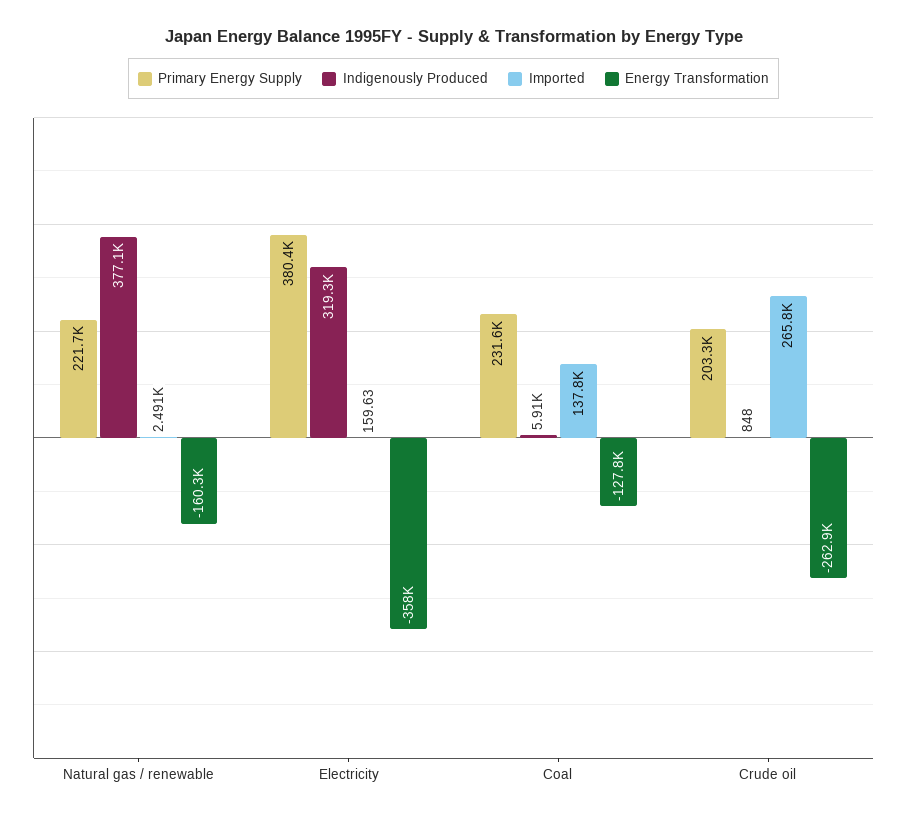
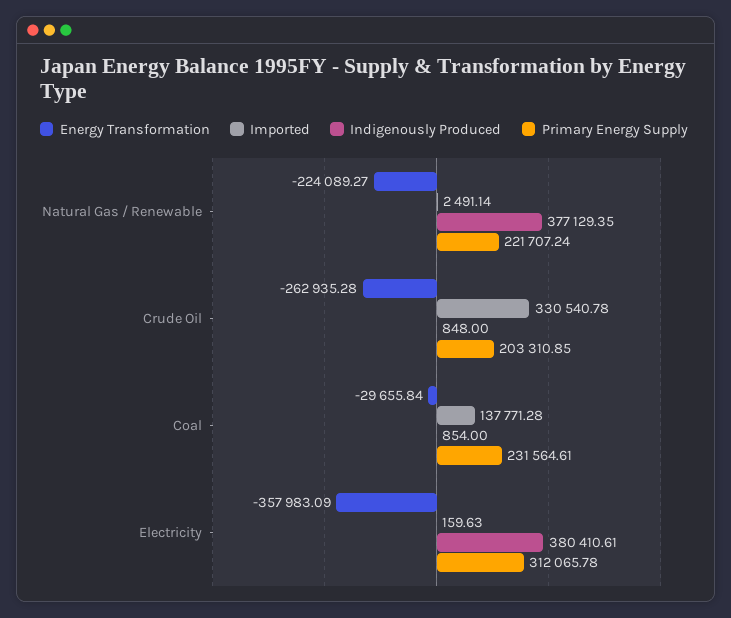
Energy Transformation, Natural gas / renewable: -160300 -> -224089.27
Primary Energy Supply, Electricity: 380400 -> 312065.78
Indigenously Produced, Electricity: 319300 -> 380410.61
Indigenously Produced, Coal: 5910 -> 854
Energy Transformation, Coal: -127800 -> -29655.84
Imported, Crude oil: 265800 -> 330540.78

